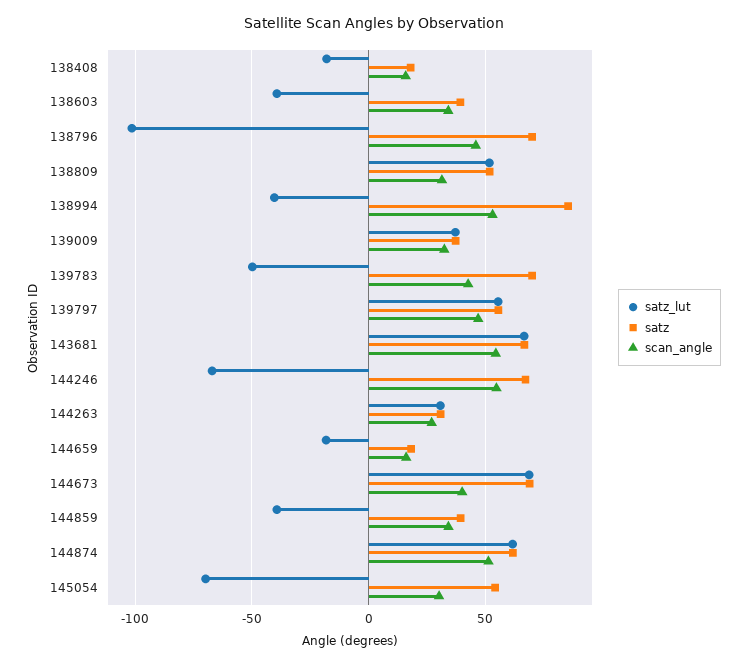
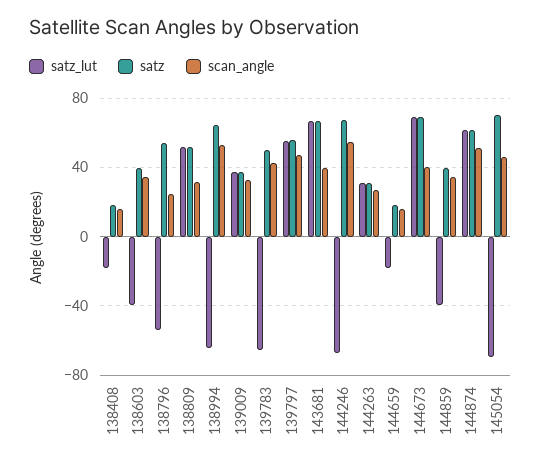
satz_lut, 138796: -100 -> -55
satz, 138796: 70 -> 55
scan_angle, 138796: 45 -> 25
satz_lut, 138994: -40 -> -65
satz, 138994: 85 -> 65
satz_lut, 139783: -50 -> -65
satz, 139783: 70 -> 50
scan_angle, 143681: 55 -> 40
satz, 145054: 55 -> 70
scan_angle, 145054: 30 -> 45

